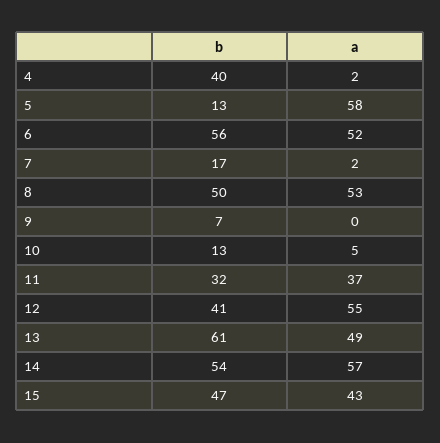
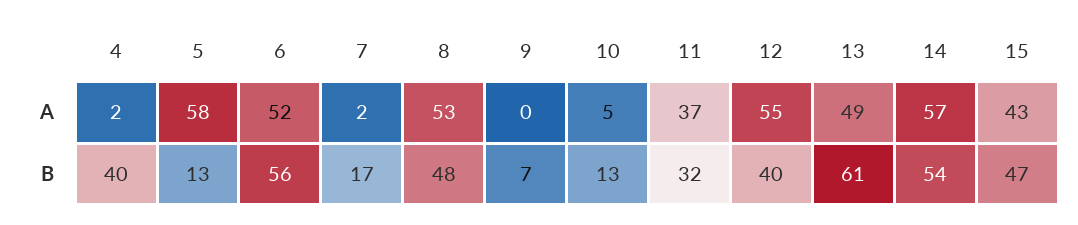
b, 8: 50 -> 48
b, 12: 41 -> 40

